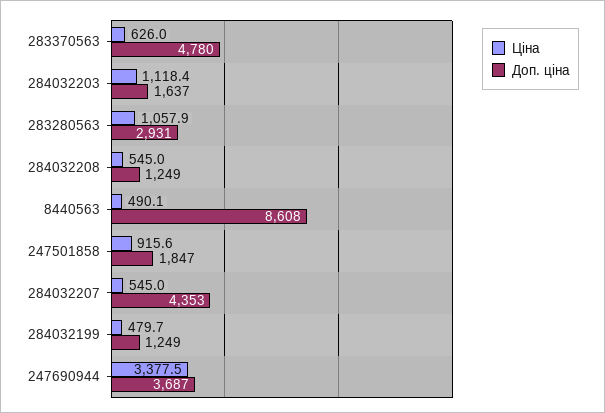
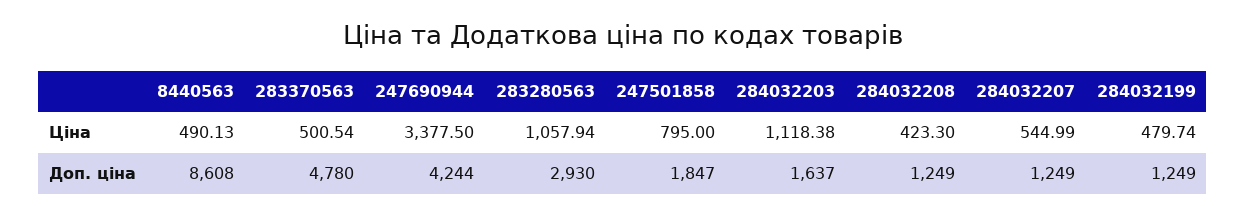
Ціна, 283370563: 626 -> 500.54
Доп. ціна, 283280563: 2931 -> 2930
Ціна, 284032208: 545 -> 423.3
Ціна, 247501858: 915.6 -> 795
Доп. ціна, 284032207: 4353 -> 1249
Доп. ціна, 247690944: 3687 -> 4244

